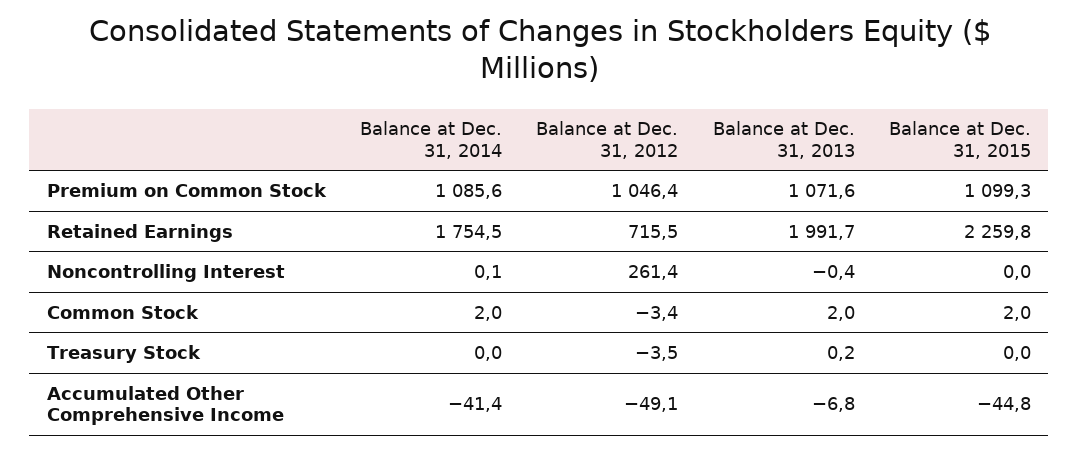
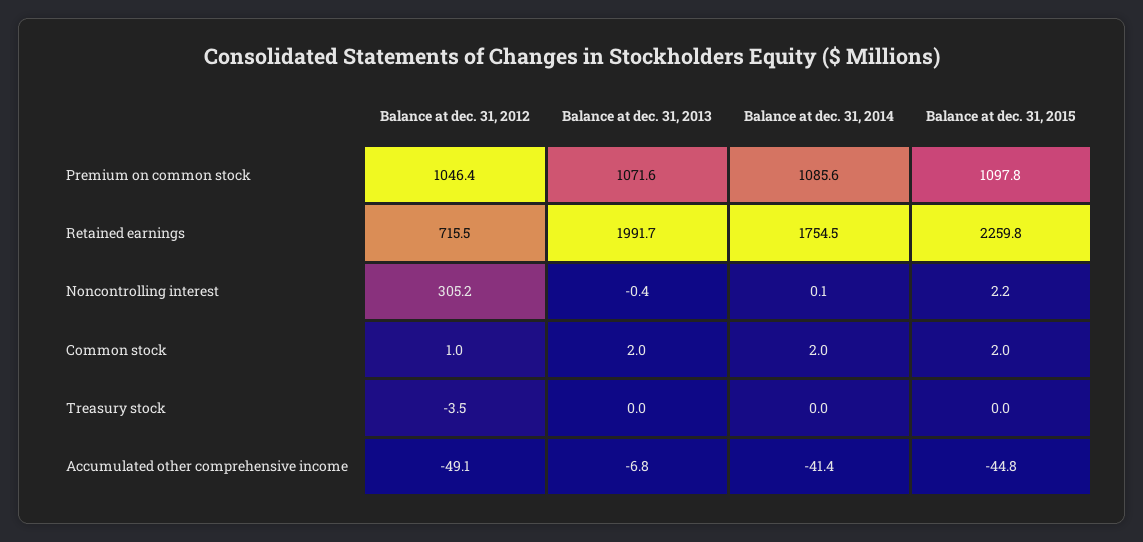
Balance at Dec. 31, 2015, Premium on Common Stock: 1099.3 -> 1097.8
Balance at Dec. 31, 2012, Noncontrolling Interest: 261.4 -> 305.2
Balance at Dec. 31, 2015, Noncontrolling Interest: 0 -> 2.2
Balance at Dec. 31, 2012, Common Stock: -3.4 -> 1
Balance at Dec. 31, 2013, Treasury Stock: 0.2 -> 0

